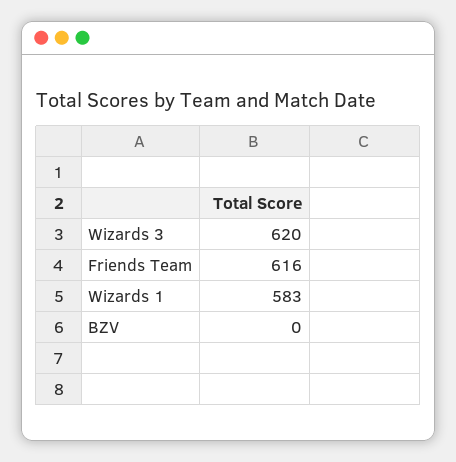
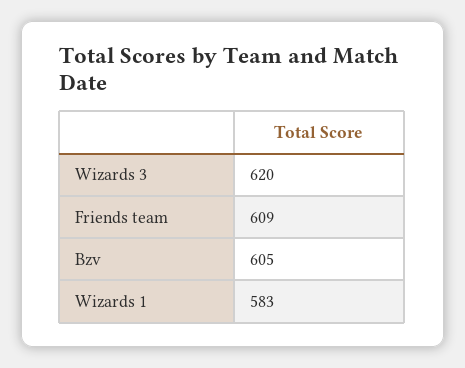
Friends Team: 616 -> 609
BZV: 0 -> 605

